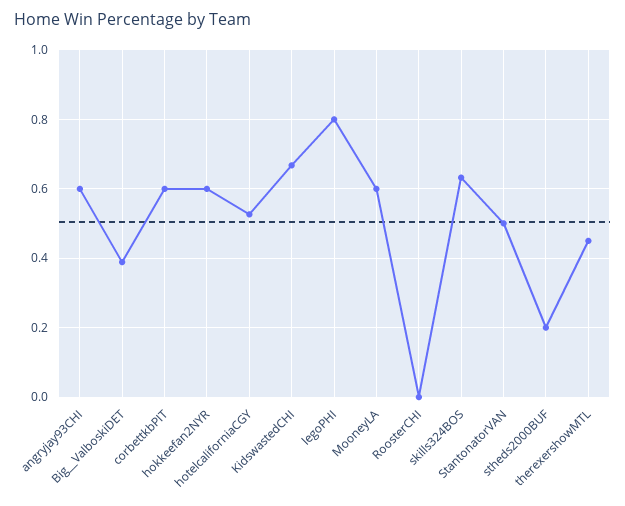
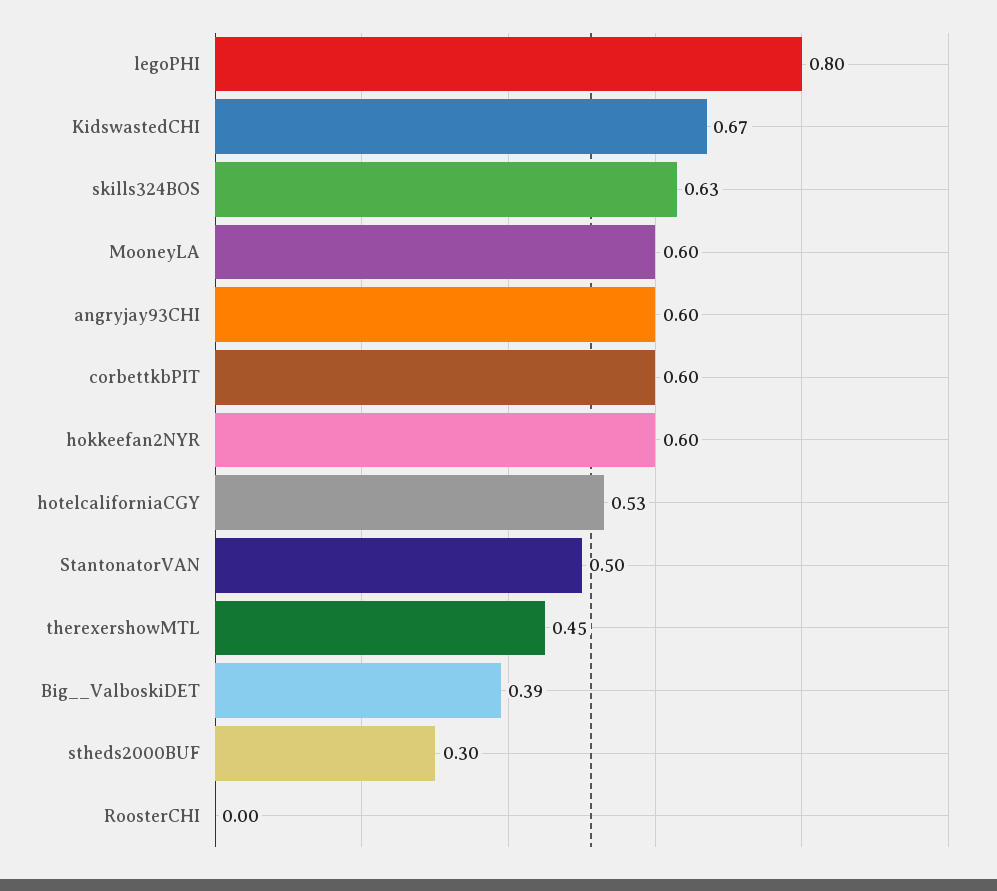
stheds2000BUF: 0.2 -> 0.3

